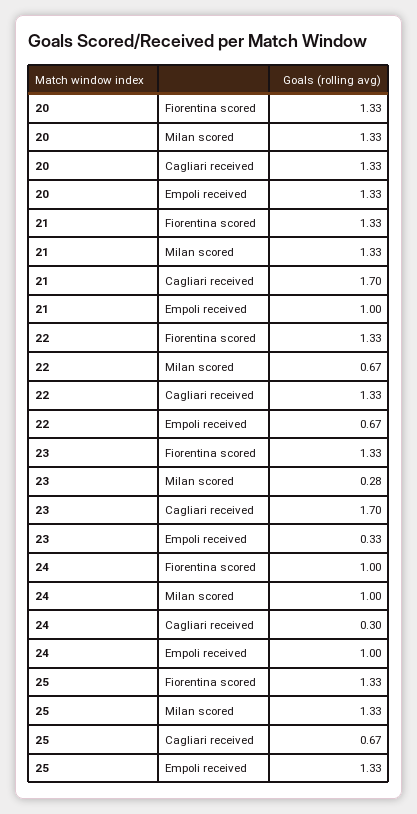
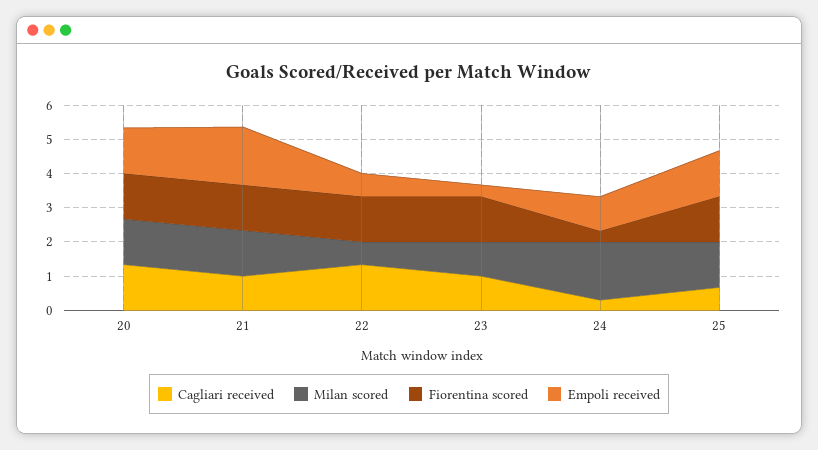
Cagliari received, 21: 1.7 -> 1
Empoli received, 21: 1 -> 1.75
Milan scored, 23: 0.28 -> 1
Cagliari received, 23: 1.7 -> 1
Fiorentina scored, 24: 1 -> 0.25
Milan scored, 24: 1 -> 1.75

